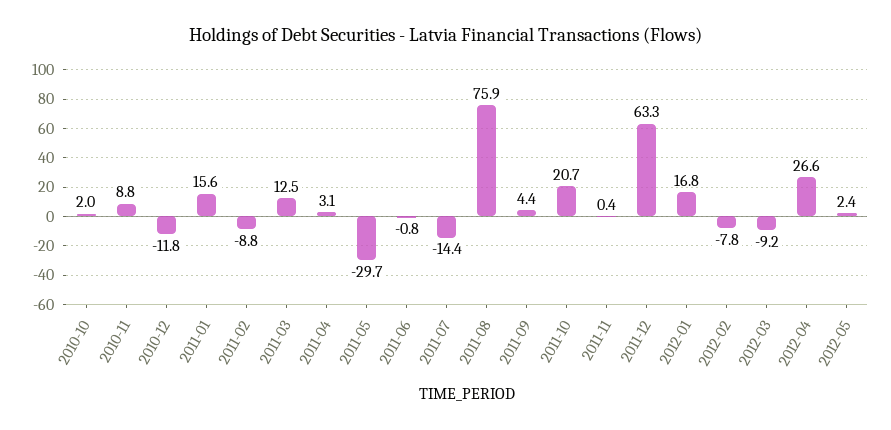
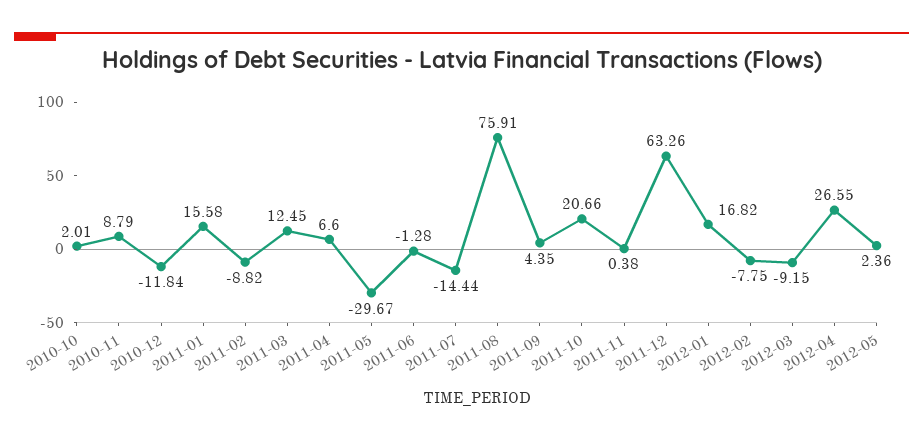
2011-04: 3.1 -> 6.6
2011-06: -0.8 -> -1.28

